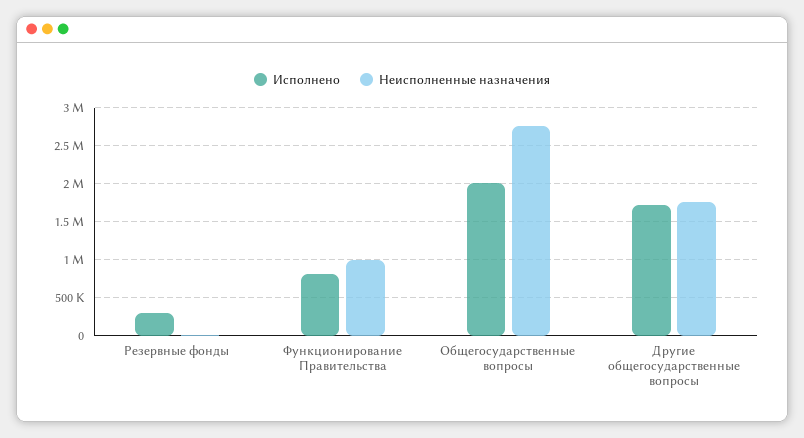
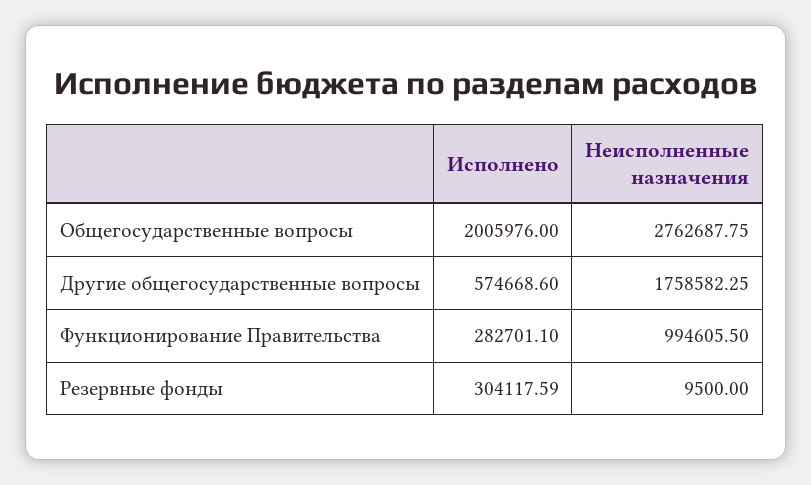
Исполнено, Функционирование Правительства: 800000 -> 282701.1
Исполнено, Другие общегосударственные вопросы: 1700000 -> 574668.6

